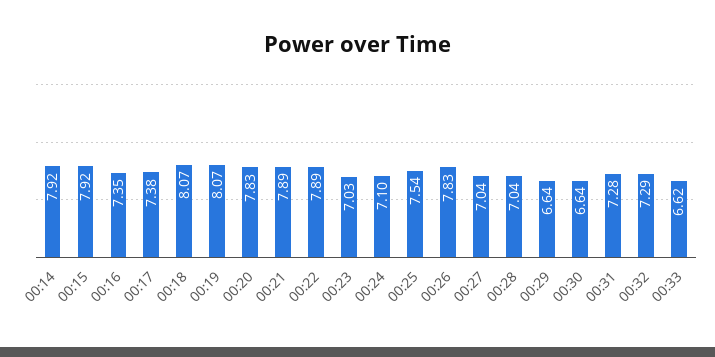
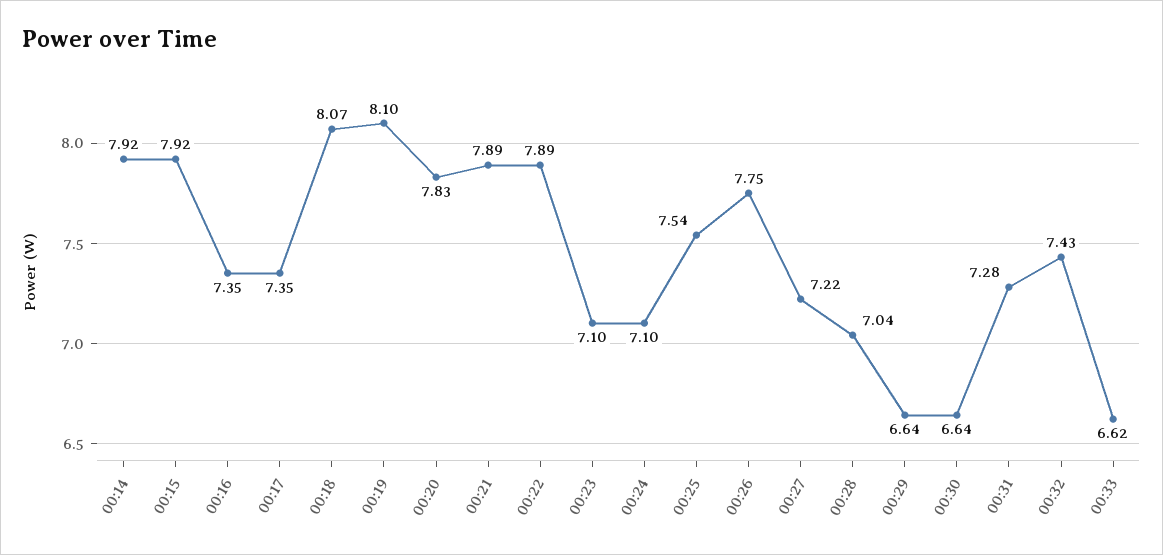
00:17: 7.38 -> 7.35
00:19: 8.07 -> 8.1
00:23: 7.03 -> 7.1
00:26: 7.83 -> 7.75
00:27: 7.04 -> 7.22
00:32: 7.29 -> 7.43

